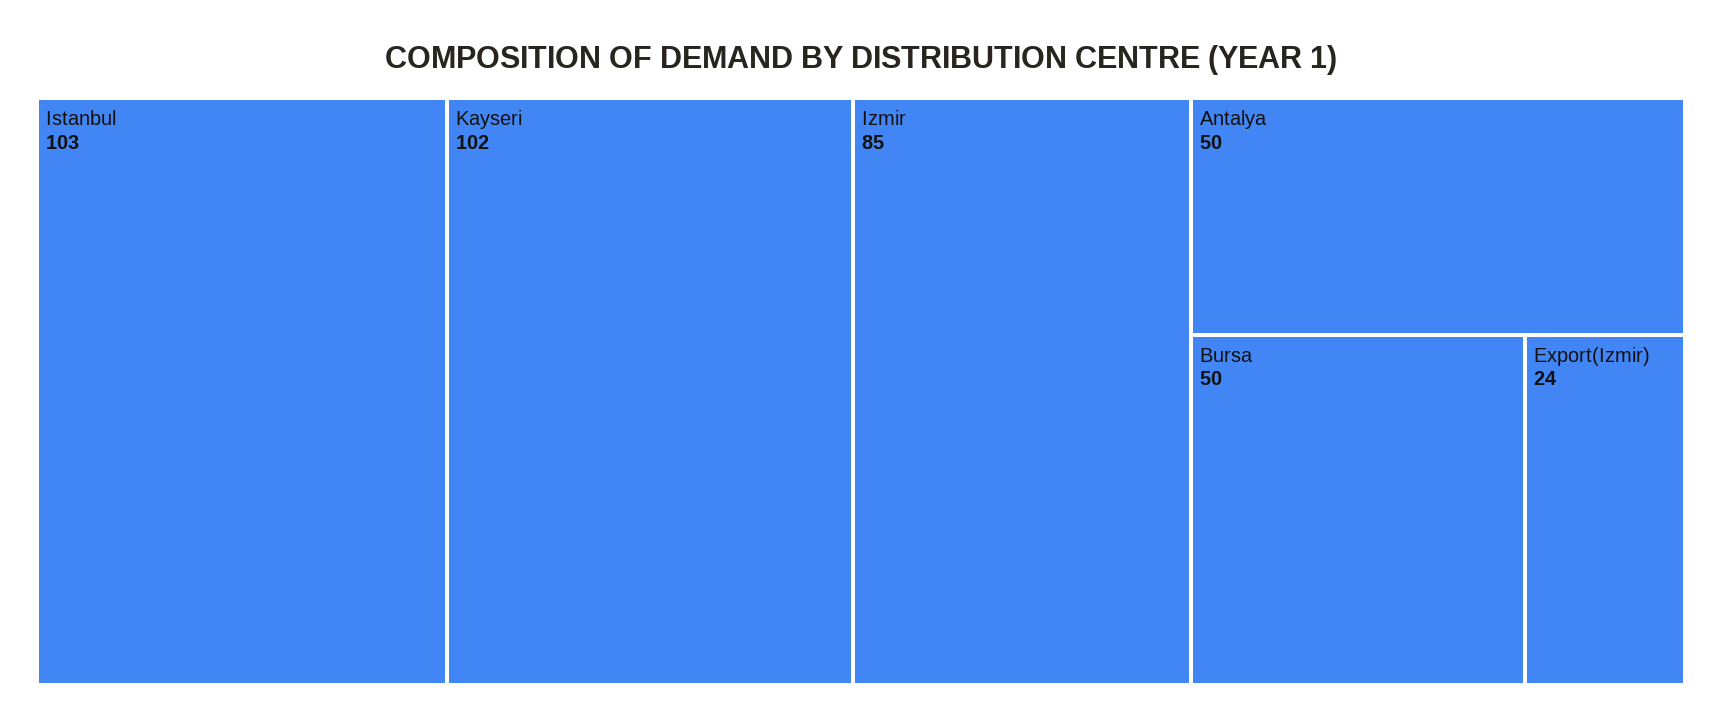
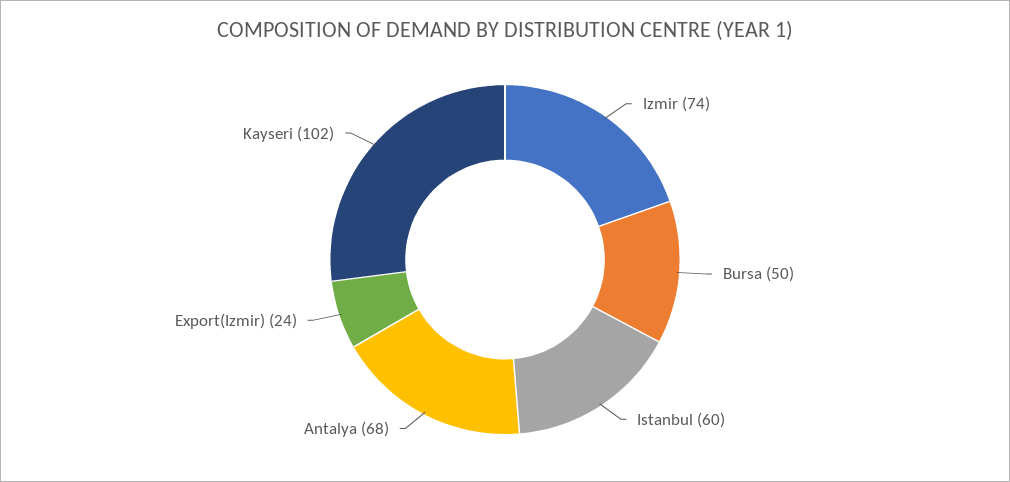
Istanbul: 103 -> 60
Izmir: 85 -> 74
Antalya: 50 -> 68

